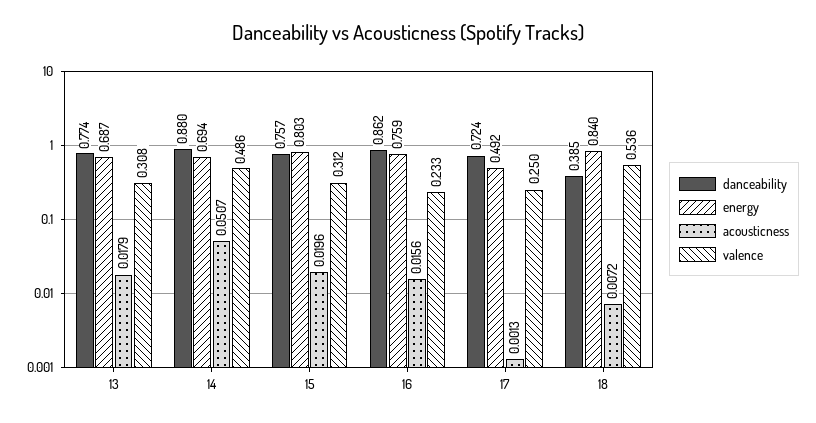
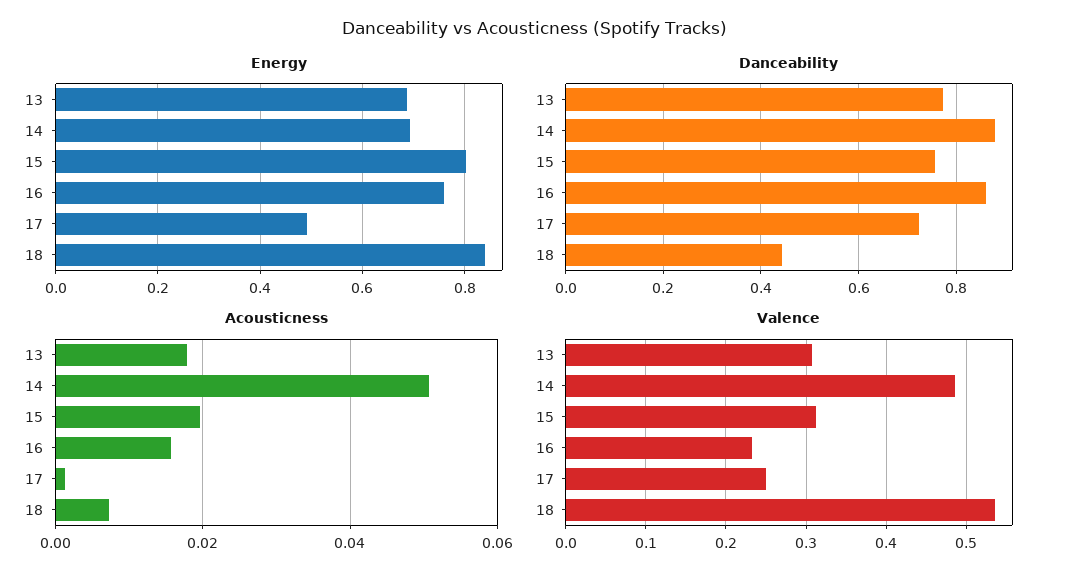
danceability, 18: 0.385 -> 0.44

